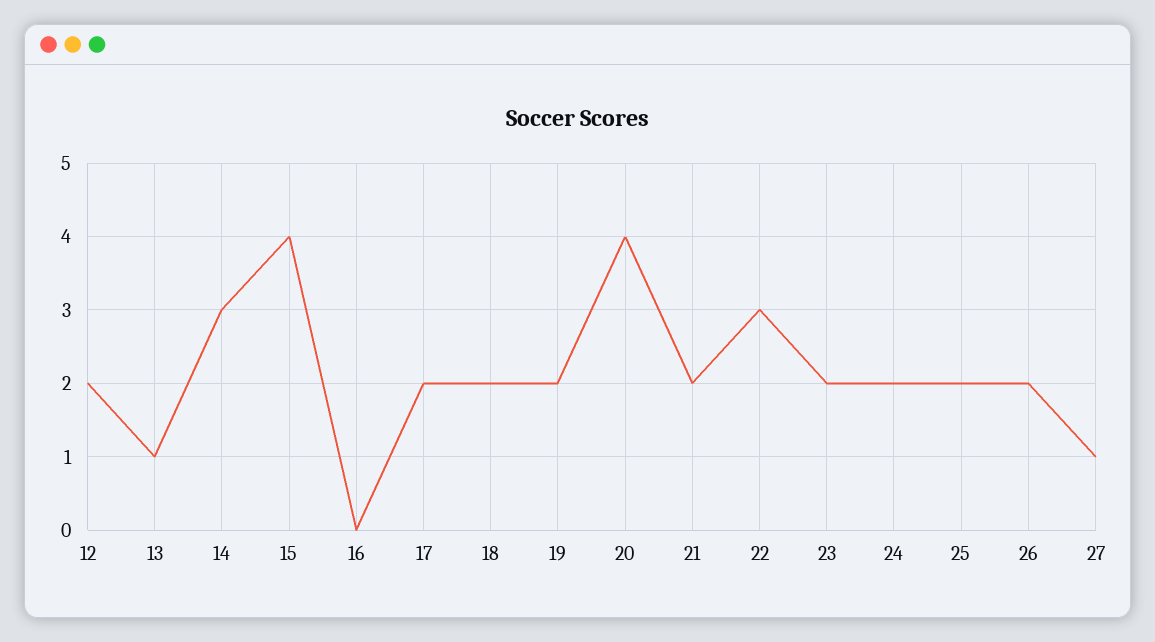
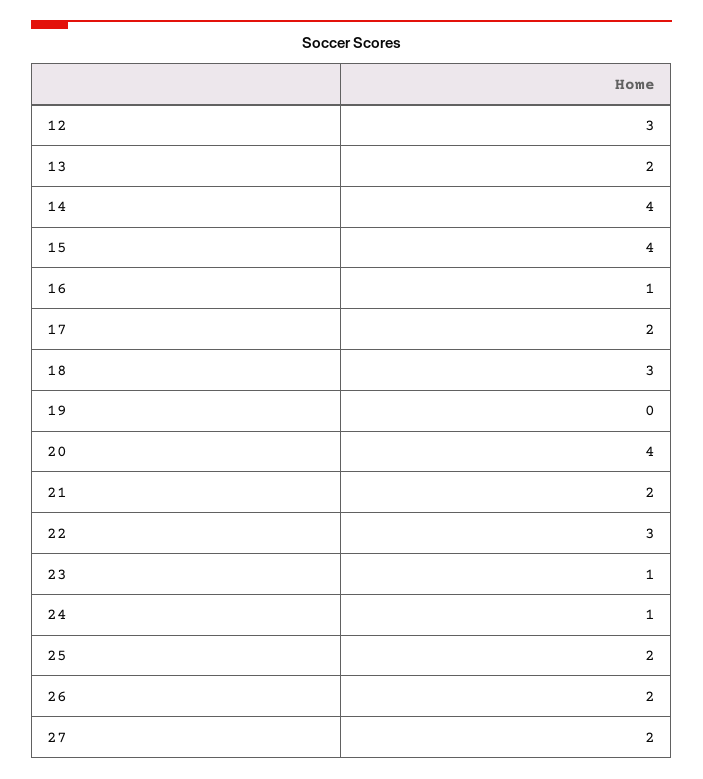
12: 2 -> 3
13: 1 -> 2
14: 3 -> 4
16: 0 -> 1
18: 2 -> 3
19: 2 -> 0
23: 2 -> 1
24: 2 -> 1
27: 1 -> 2

